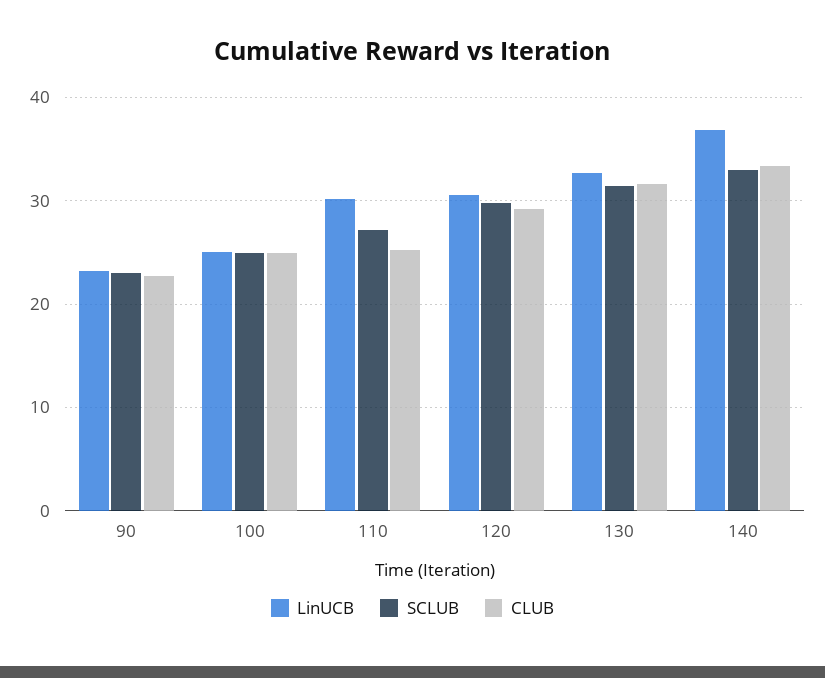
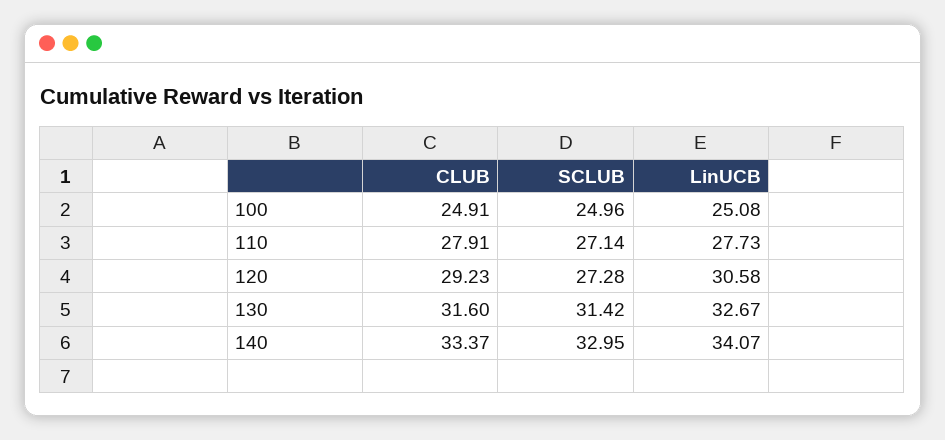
LinUCB, 90: 23 -> none
SCLUB, 90: 23 -> none
CLUB, 90: 23 -> none
LinUCB, 110: 30 -> 27.73
CLUB, 110: 25 -> 27.91
SCLUB, 120: 30 -> 27.28
LinUCB, 140: 37 -> 34.07

